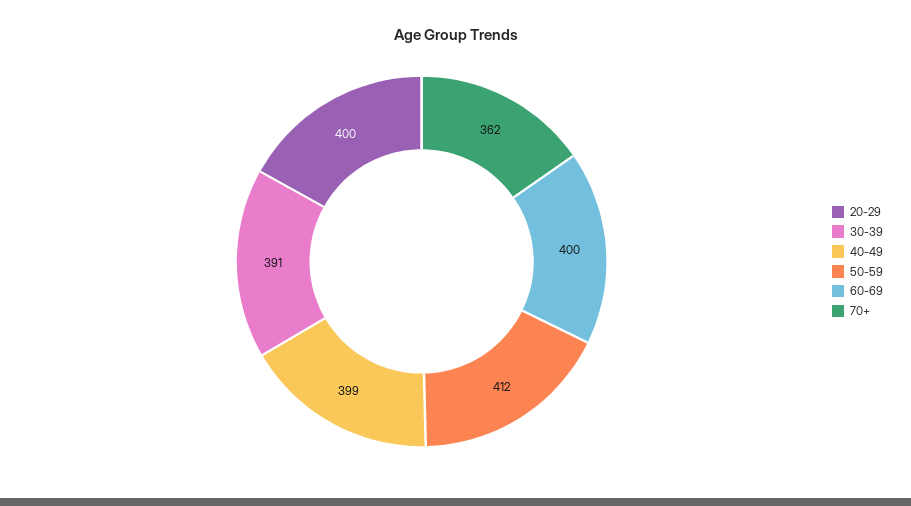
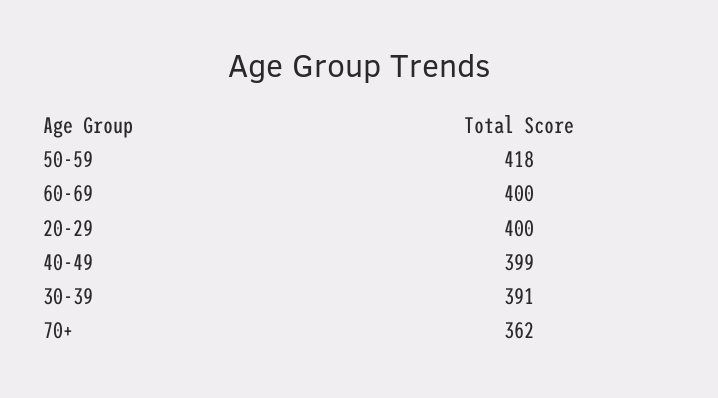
50-59: 412 -> 418

